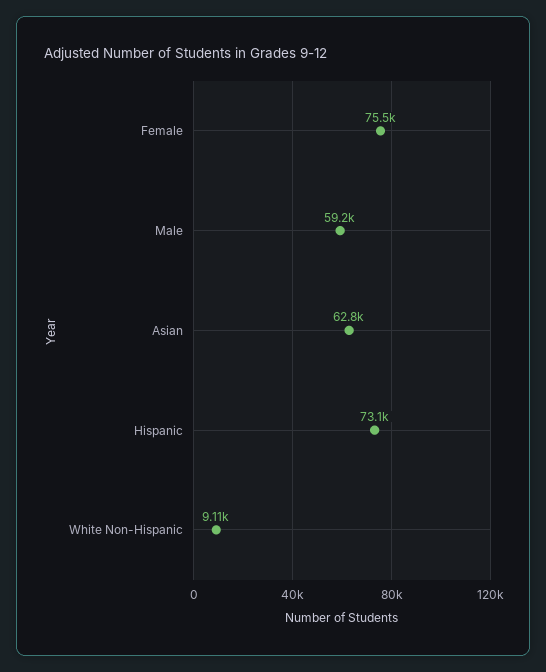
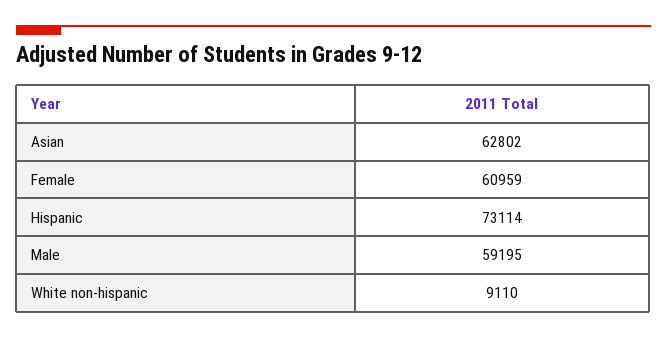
Female: 75500 -> 60959

